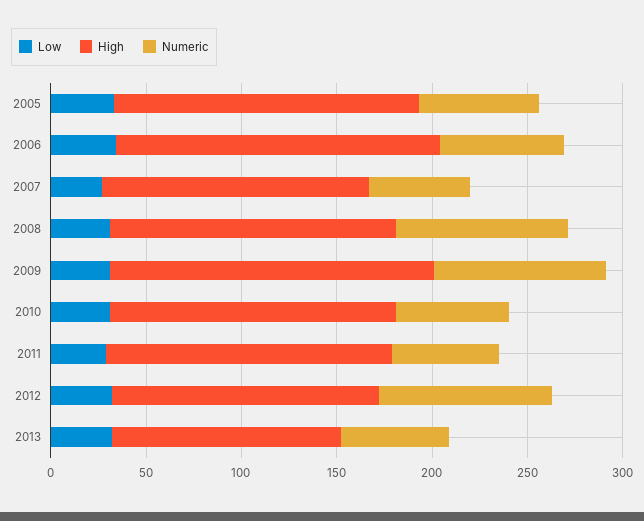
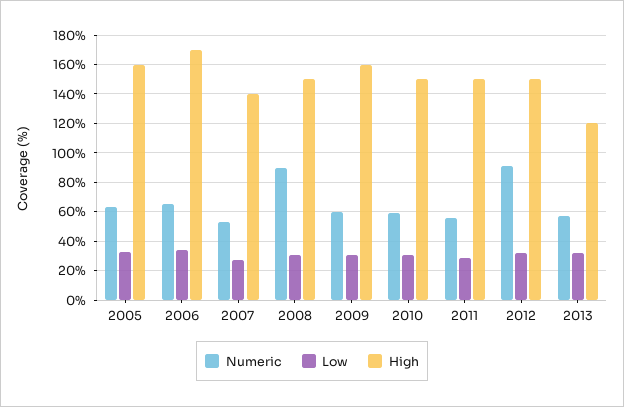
High, 2009: 170 -> 160
Numeric, 2009: 90 -> 60
High, 2012: 140 -> 150

